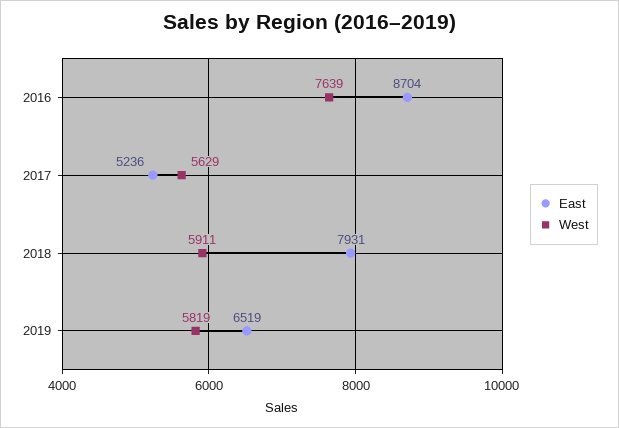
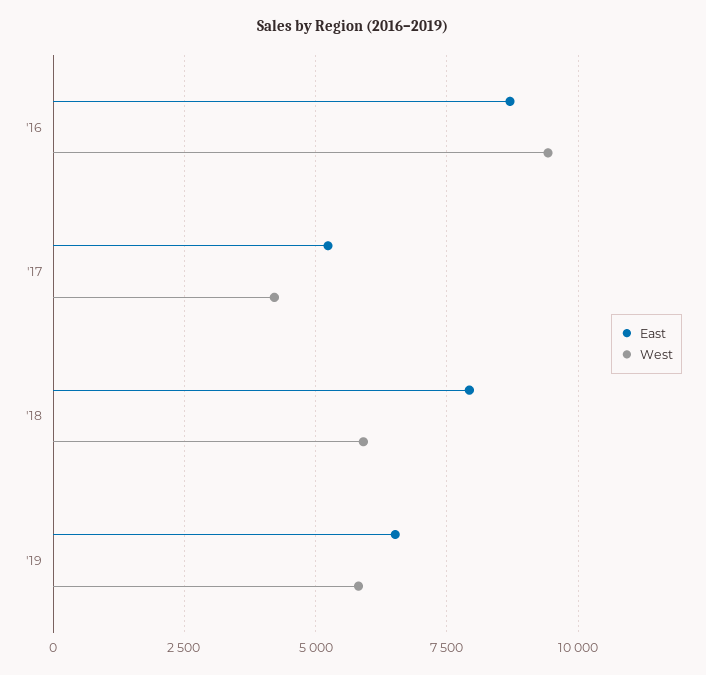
West, 2016: 7639 -> 9500
West, 2017: 5629 -> 4250

